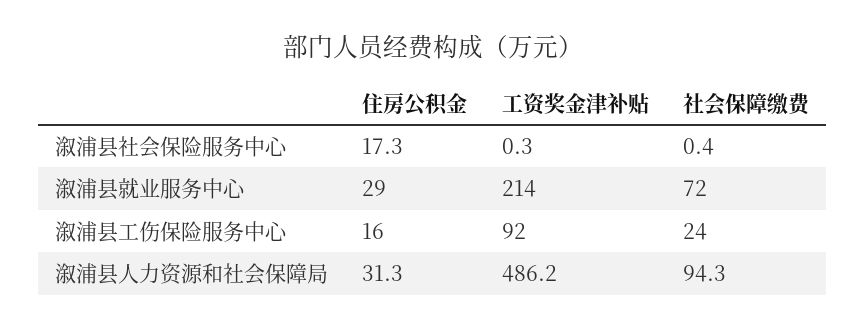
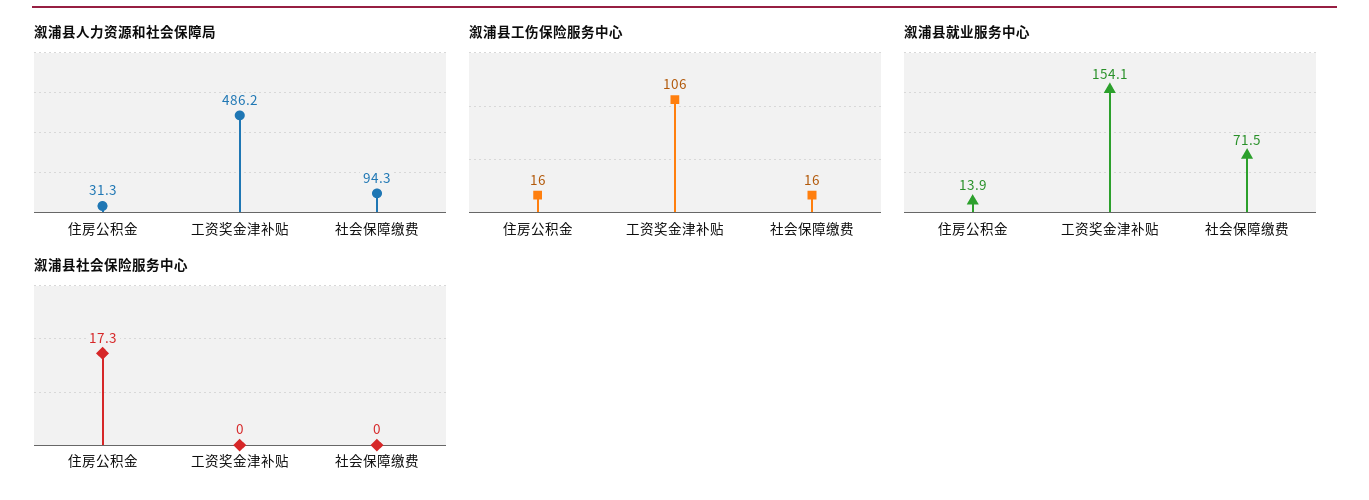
溆浦县社会保险服务中心, 工资奖金津补贴: 0.3 -> 0
溆浦县社会保险服务中心, 社会保障缴费: 0.4 -> 0
溆浦县就业服务中心, 住房公积金: 29 -> 13.9
溆浦县就业服务中心, 工资奖金津补贴: 214 -> 154.1
溆浦县工伤保险服务中心, 工资奖金津补贴: 92 -> 106
溆浦县工伤保险服务中心, 社会保障缴费: 24 -> 16

